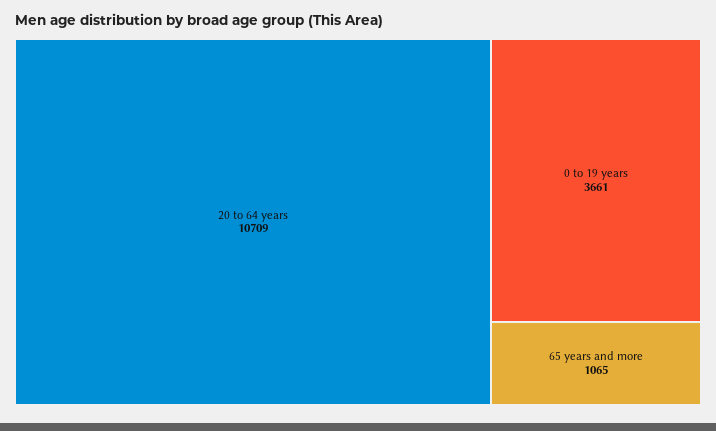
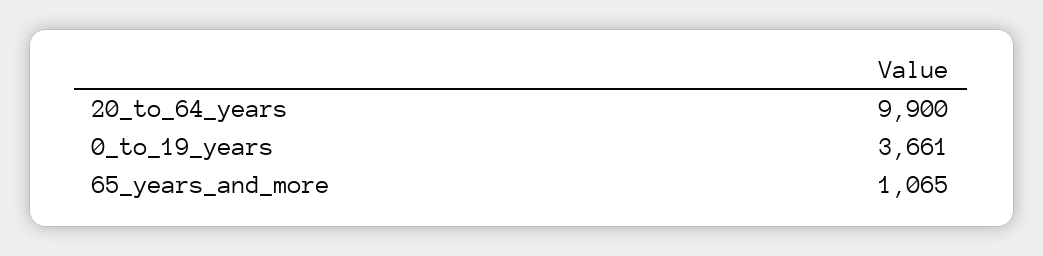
20 to 64 years: 10709 -> 9900

